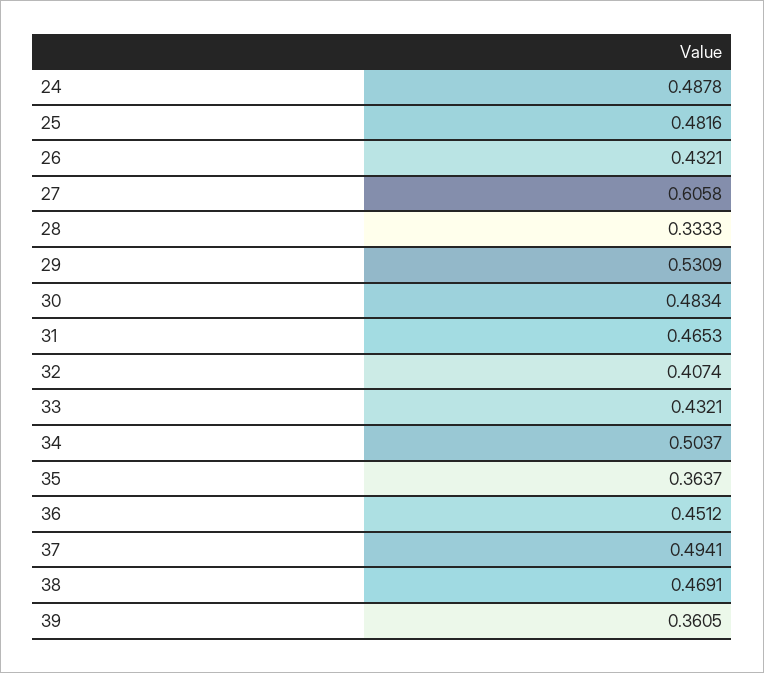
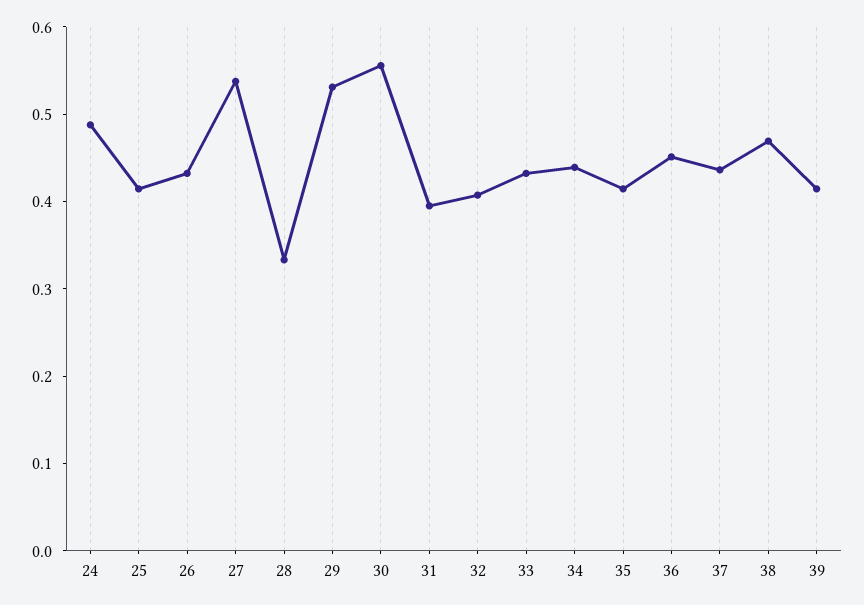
25: 0.4816 -> 0.42
27: 0.6058 -> 0.54
30: 0.4834 -> 0.56
31: 0.4653 -> 0.4
34: 0.5037 -> 0.44
35: 0.3637 -> 0.42
37: 0.4941 -> 0.44
39: 0.3605 -> 0.42

